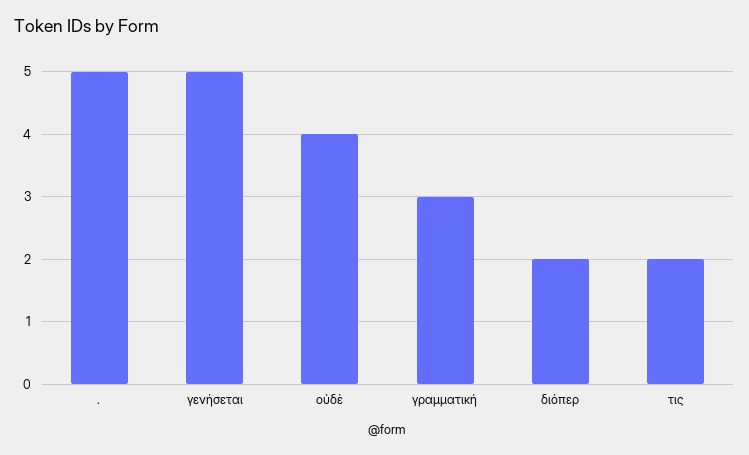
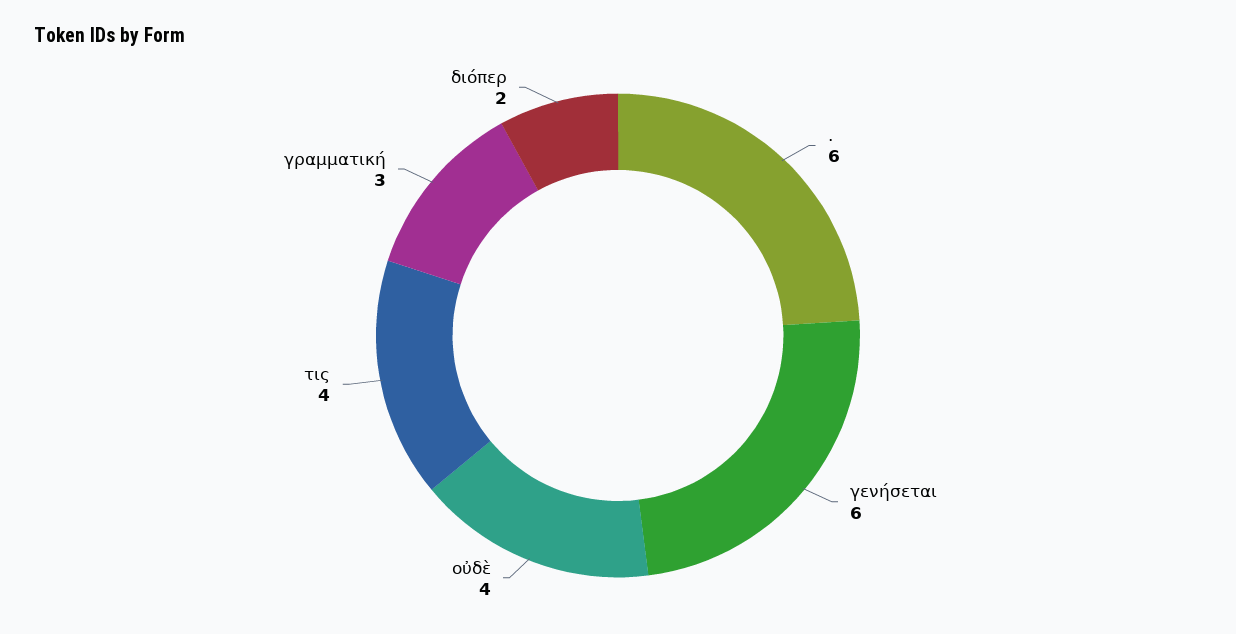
.: 5 -> 6
γενήσεται: 5 -> 6
τις: 2 -> 4

